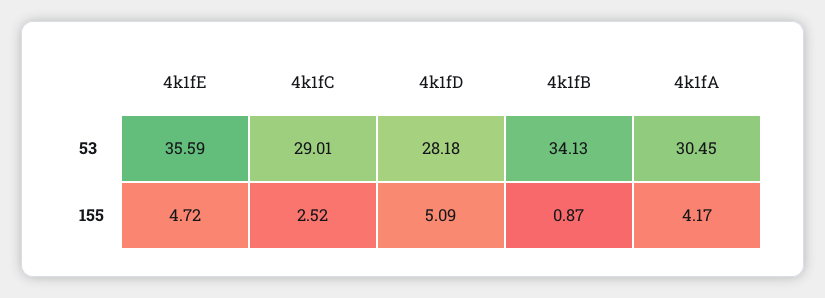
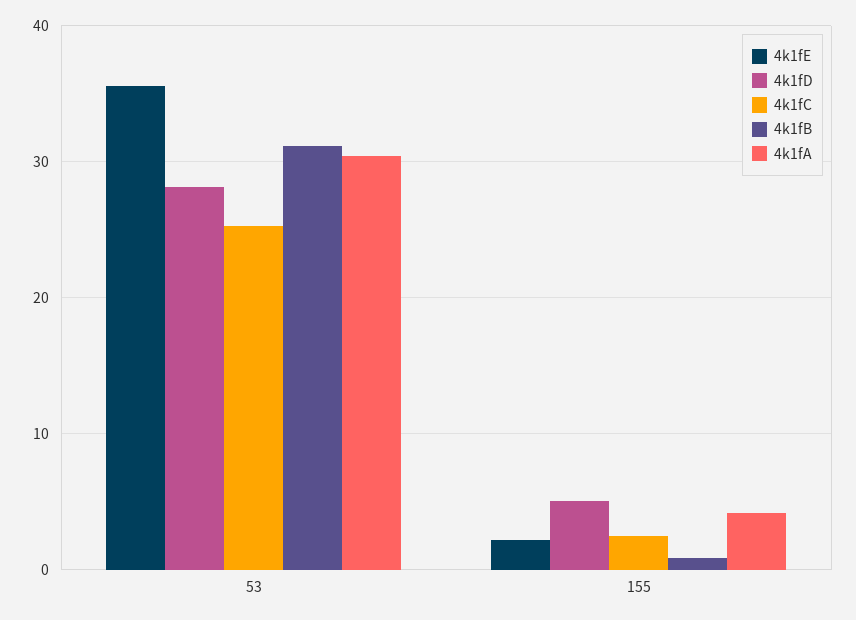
4k1fC, 53: 29.01 -> 25
4k1fB, 53: 34.13 -> 31
4k1fE, 155: 4.72 -> 2

